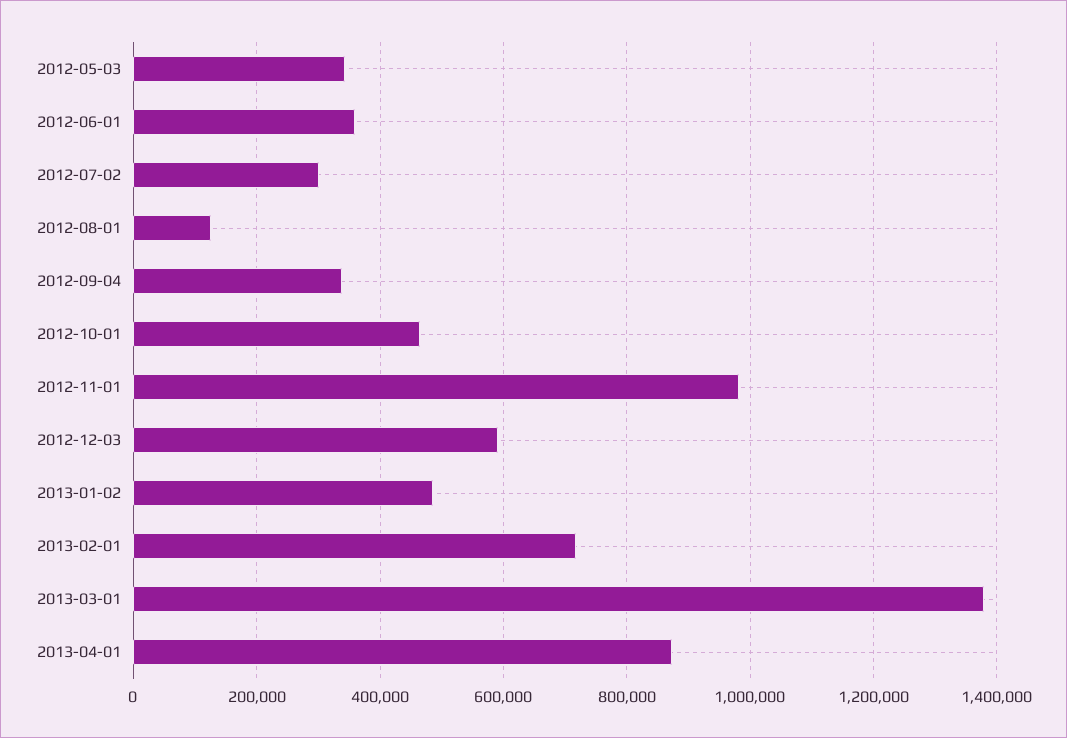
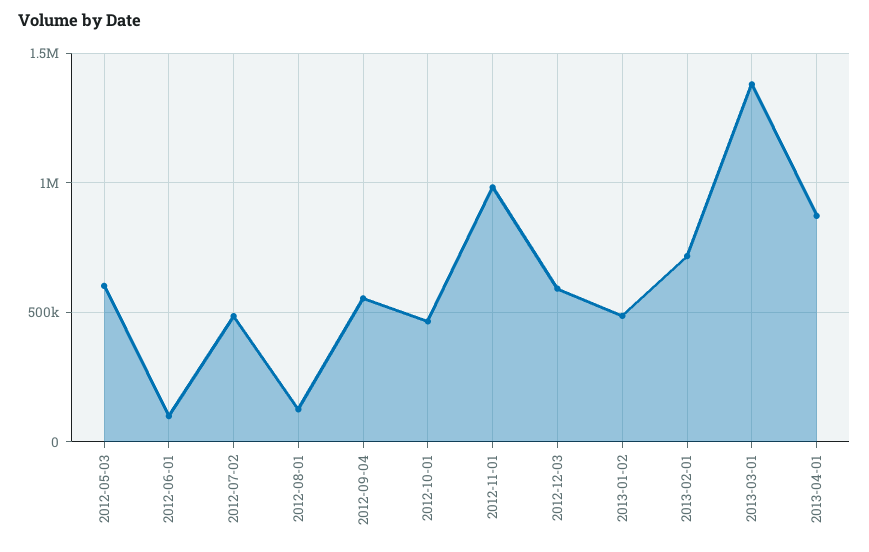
2012-05-03: 340000 -> 600000
2012-06-01: 360000 -> 100000
2012-07-02: 300000 -> 500000
2012-09-04: 340000 -> 550000

